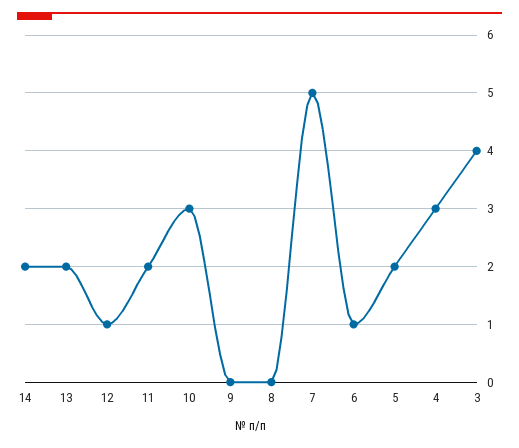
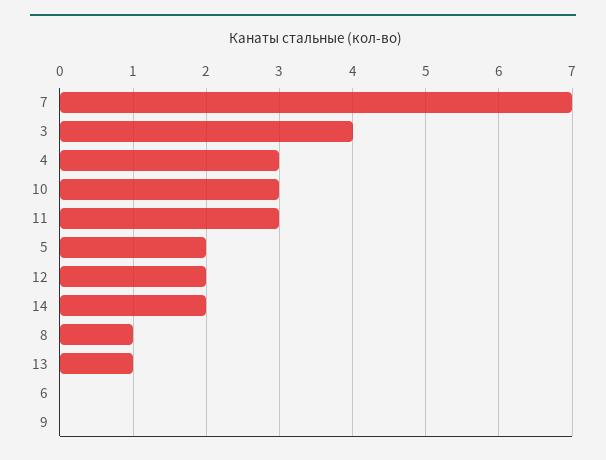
13: 2 -> 1
12: 1 -> 2
11: 2 -> 3
8: 0 -> 1
7: 5 -> 7
6: 1 -> 0

